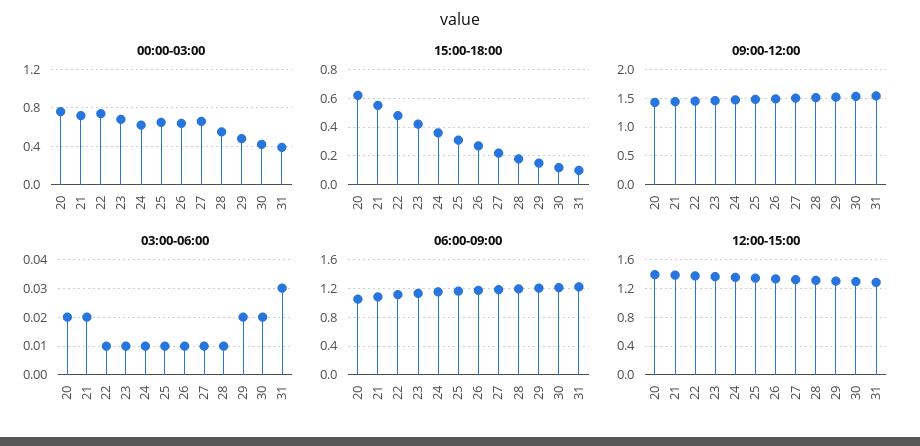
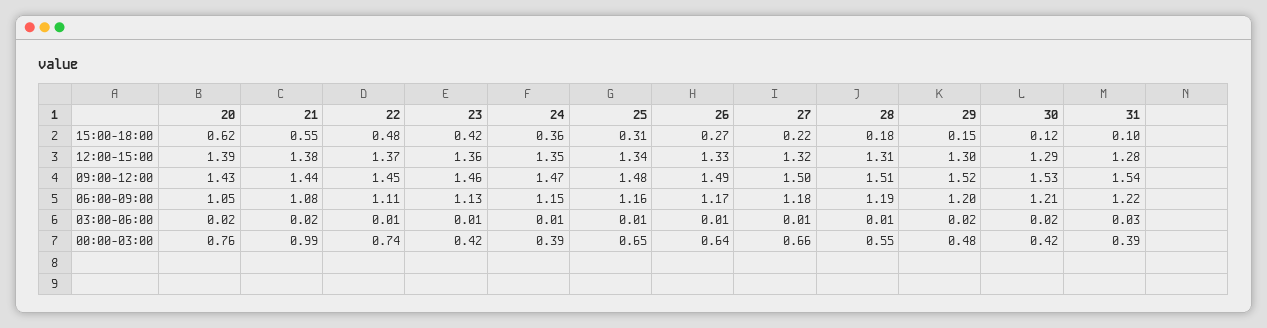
00:00-03:00, 21: 0.7 -> 0.99
00:00-03:00, 23: 0.7 -> 0.42
00:00-03:00, 24: 0.6 -> 0.39

